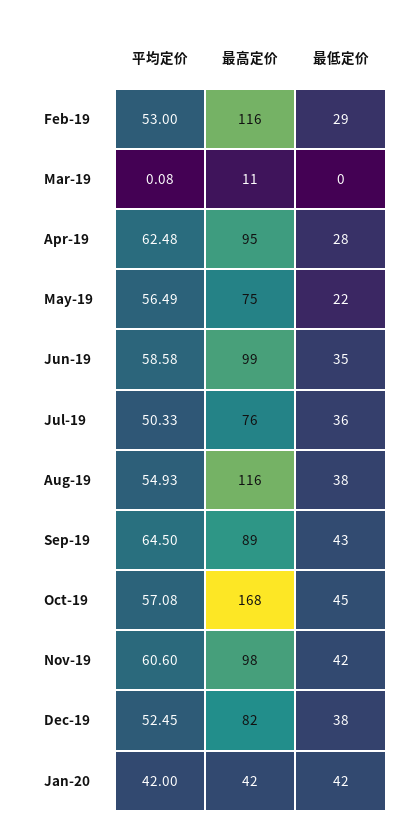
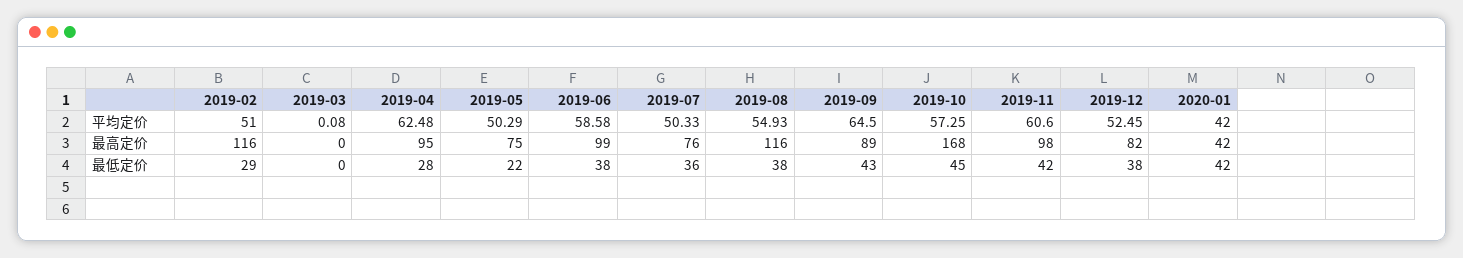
平均定价, Feb-19: 53 -> 51
最高定价, Mar-19: 11 -> 0
平均定价, May-19: 56.49 -> 50.29
最低定价, Jun-19: 35 -> 38
平均定价, Oct-19: 57.08 -> 57.25

